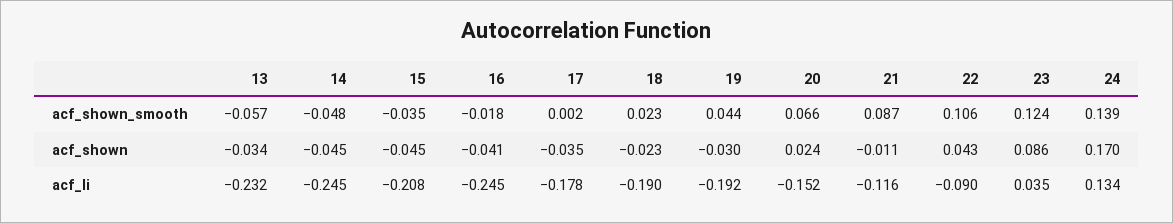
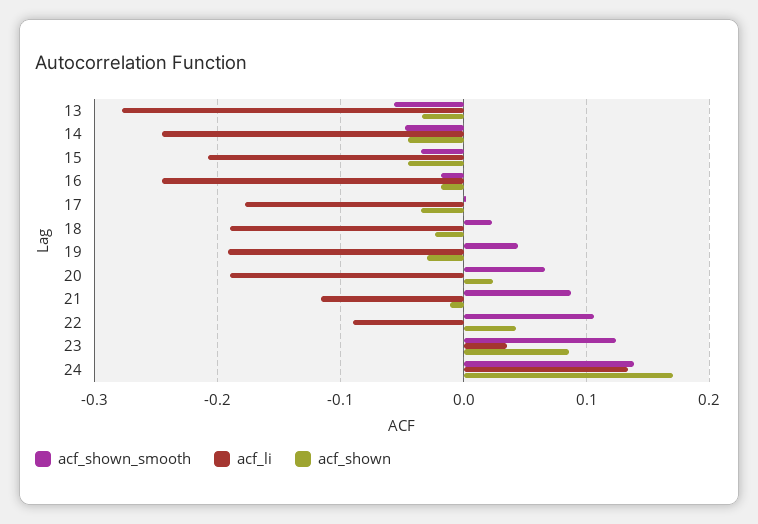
acf_shown, 16: -0.041 -> -0.02
acf_li, 13: -0.232 -> -0.28
acf_li, 20: -0.152 -> -0.19

